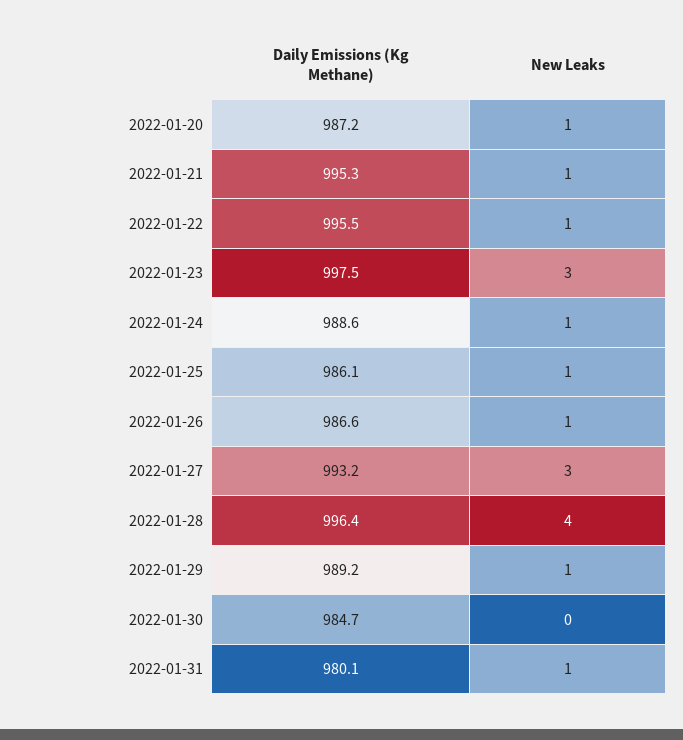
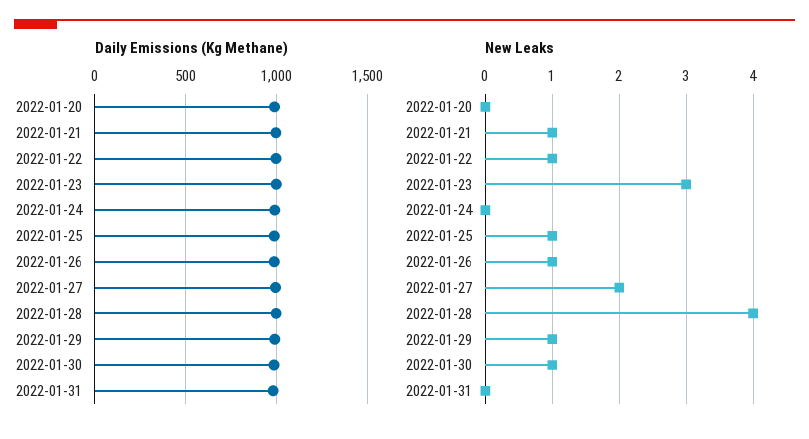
New Leaks, 2022-01-20: 1 -> 0
New Leaks, 2022-01-24: 1 -> 0
New Leaks, 2022-01-27: 3 -> 2
New Leaks, 2022-01-30: 0 -> 1
New Leaks, 2022-01-31: 1 -> 0

